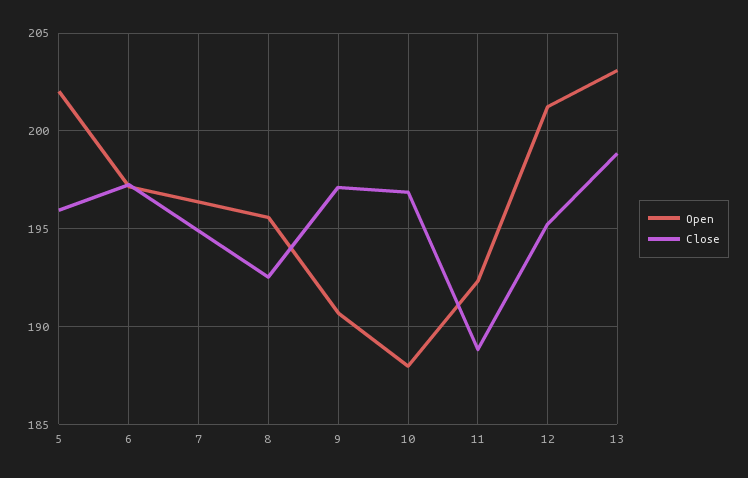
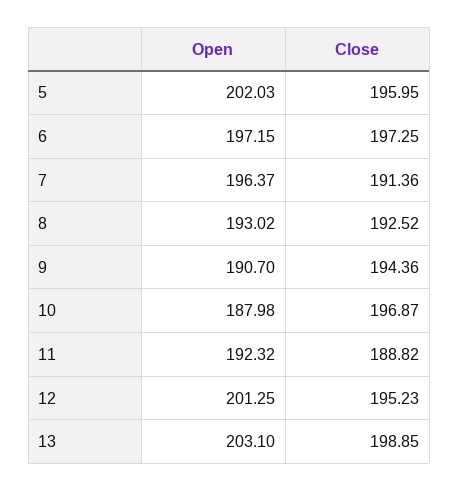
Close, 7: 195 -> 191.36
Open, 8: 195.5 -> 193.02
Close, 9: 197 -> 194.36

